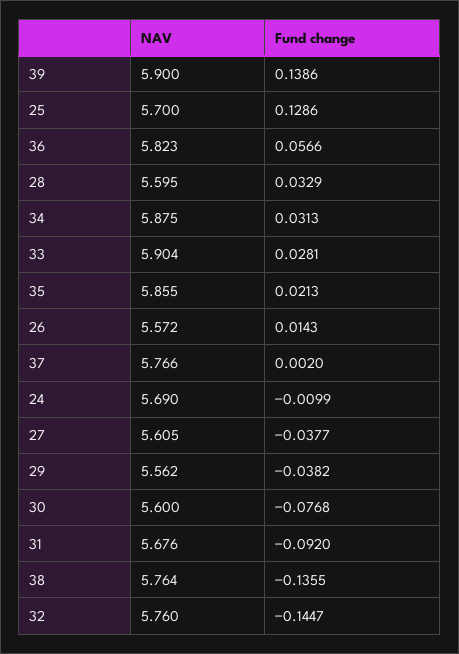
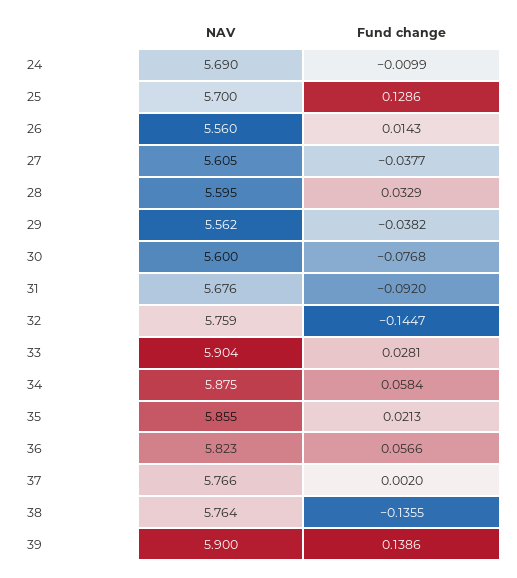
Fund change, 34: 0.0313 -> 0.0584
NAV, 26: 5.572 -> 5.56
NAV, 32: 5.76 -> 5.759

